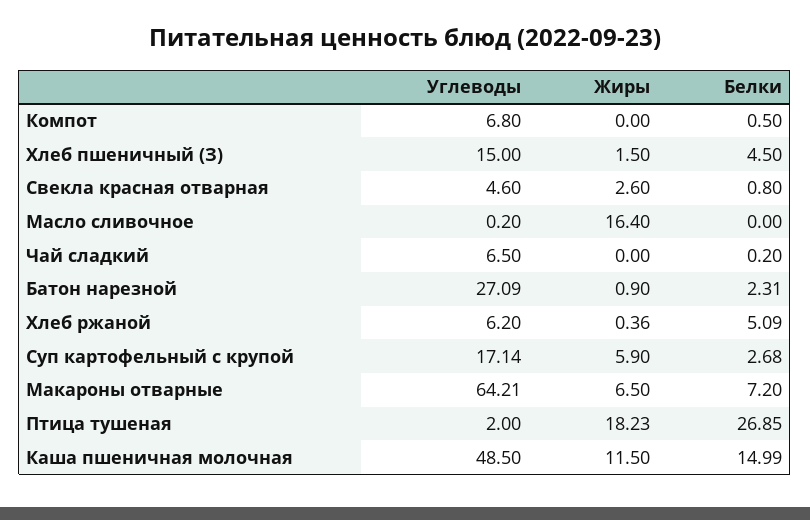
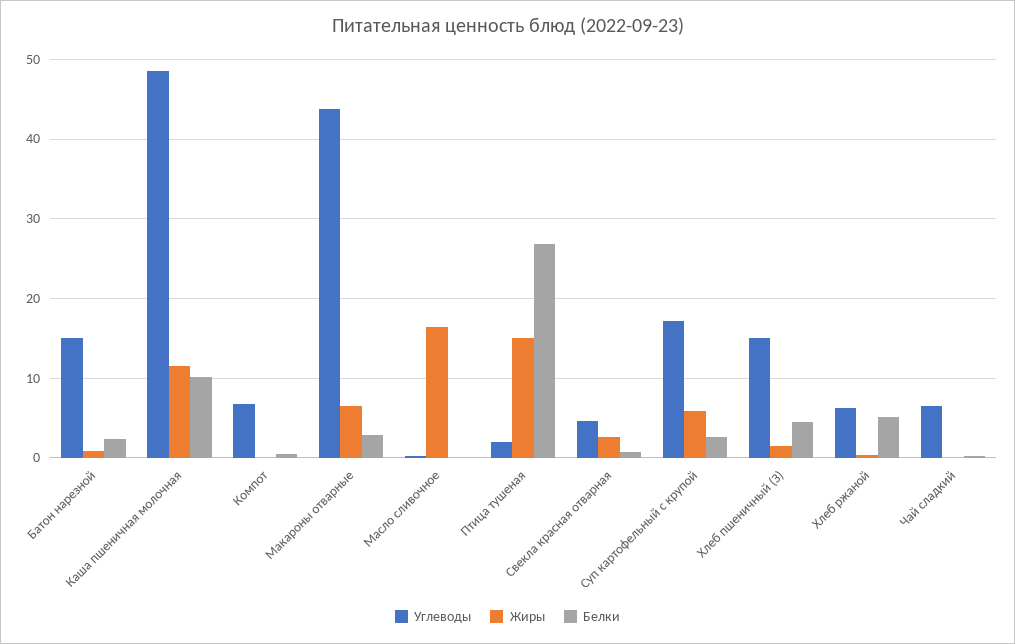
Углеводы, Батон нарезной: 27.09 -> 15
Углеводы, Макароны отварные: 64.21 -> 44
Белки, Макароны отварные: 7.2 -> 3
Жиры, Птица тушеная: 18.23 -> 15
Белки, Каша пшеничная молочная: 14.99 -> 10

